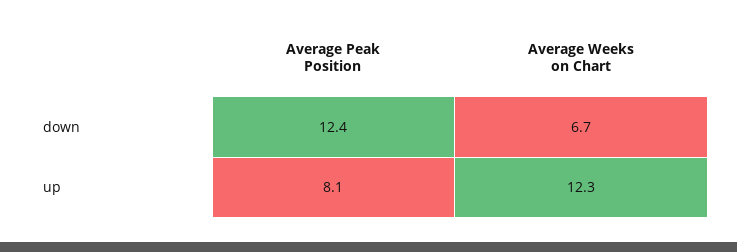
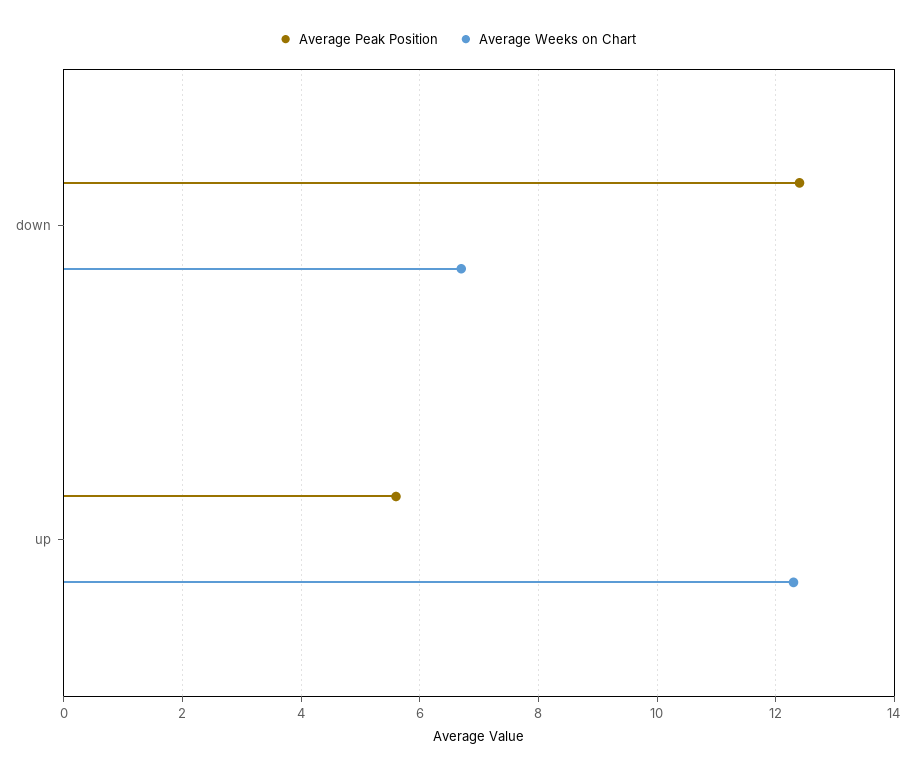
Average Peak Position, up: 8.1 -> 5.5

